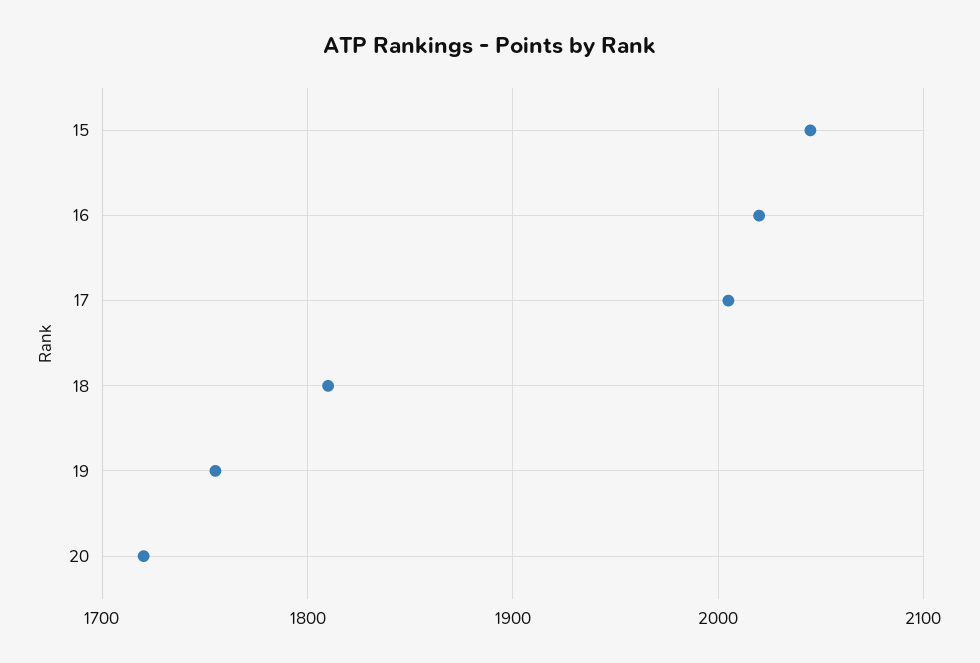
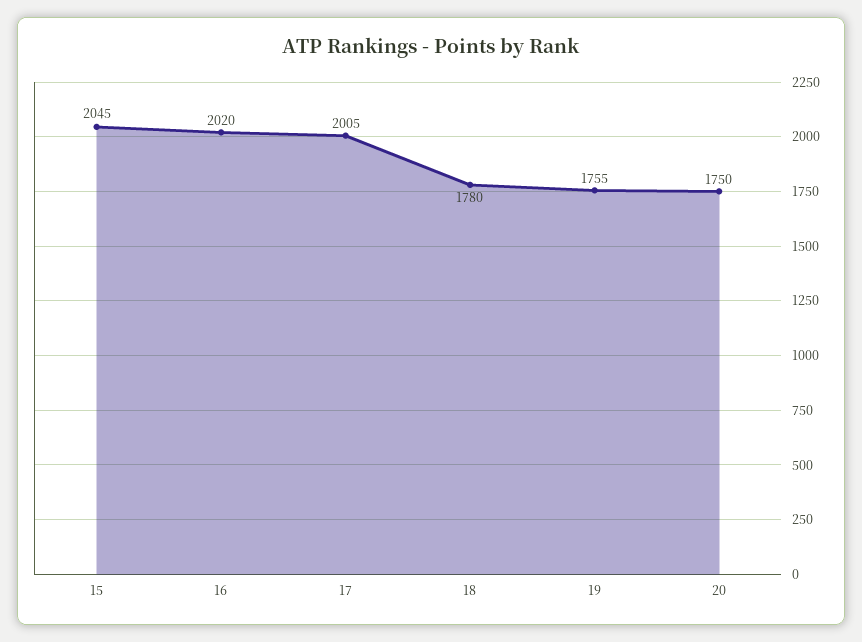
18: 1810 -> 1780
20: 1720 -> 1750

